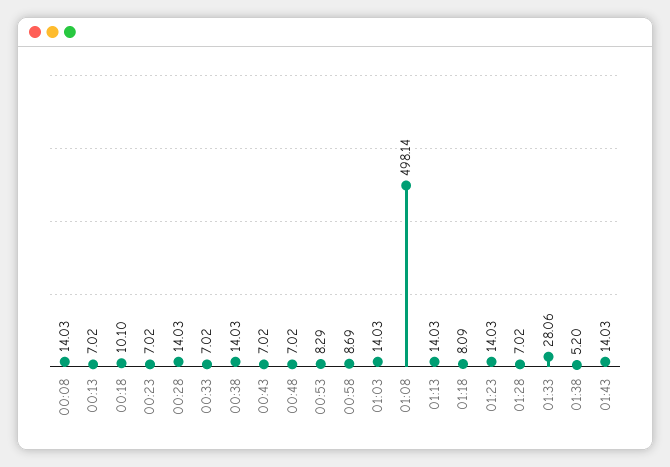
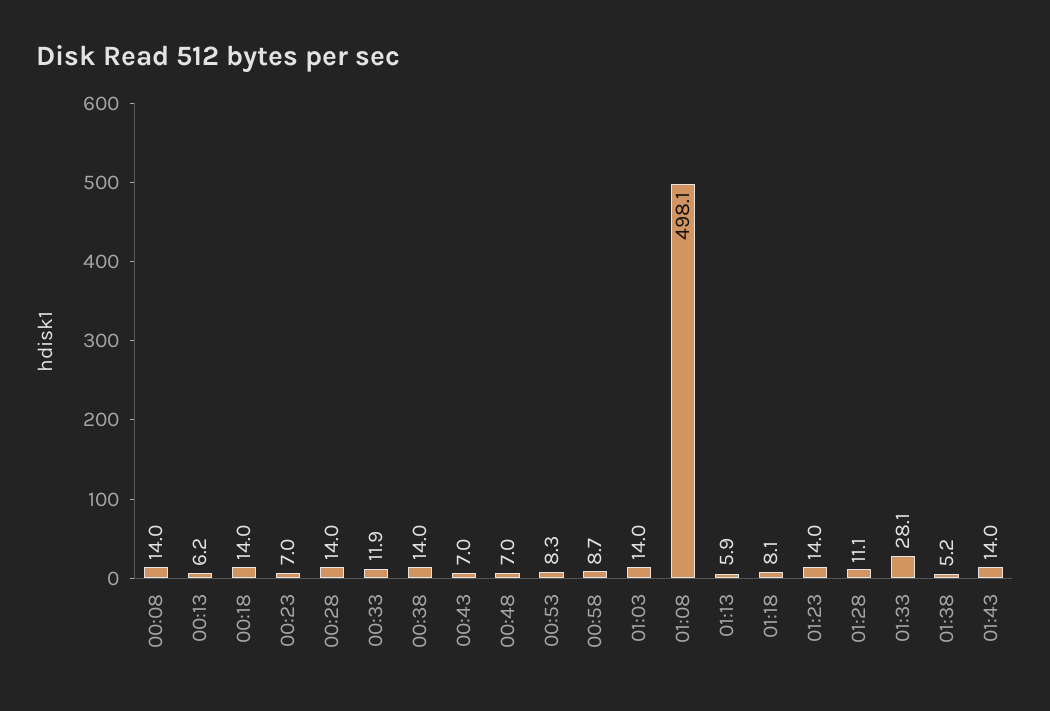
00:13: 7.02 -> 6.2
00:18: 10.1 -> 14
00:33: 7.02 -> 11.9
01:13: 14.03 -> 5.9
01:28: 7.02 -> 11.1

